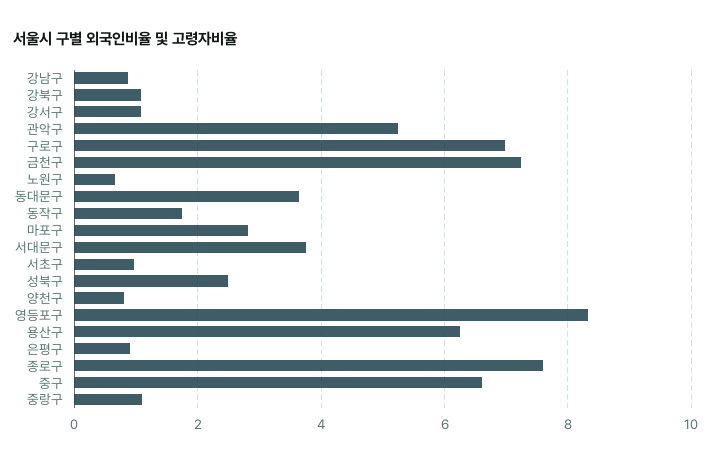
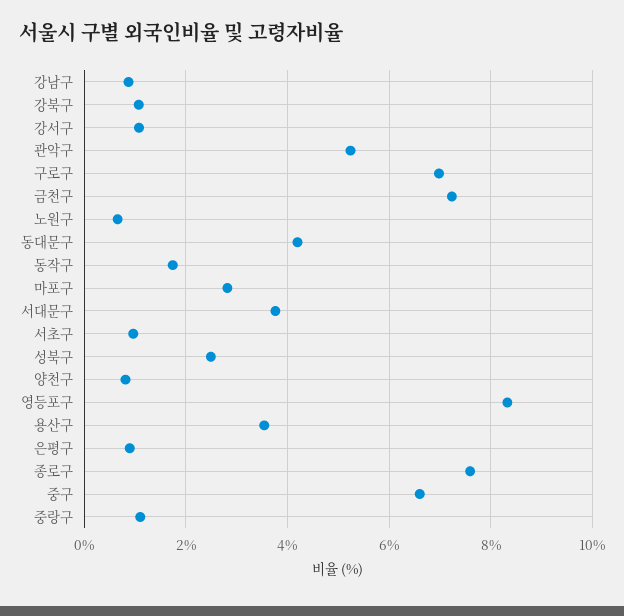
동대문구: 3.6 -> 4.2
용산구: 6.2 -> 3.6

